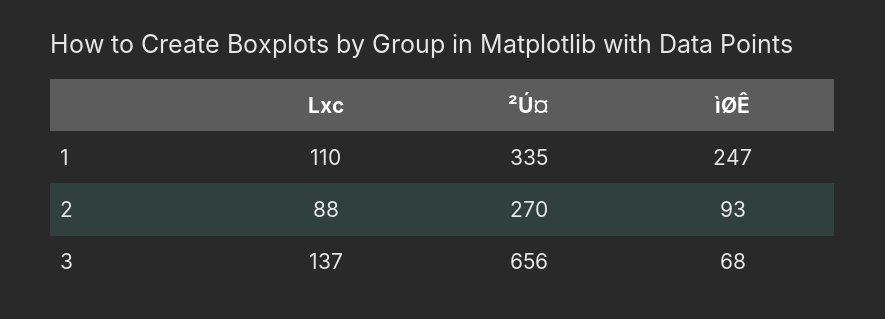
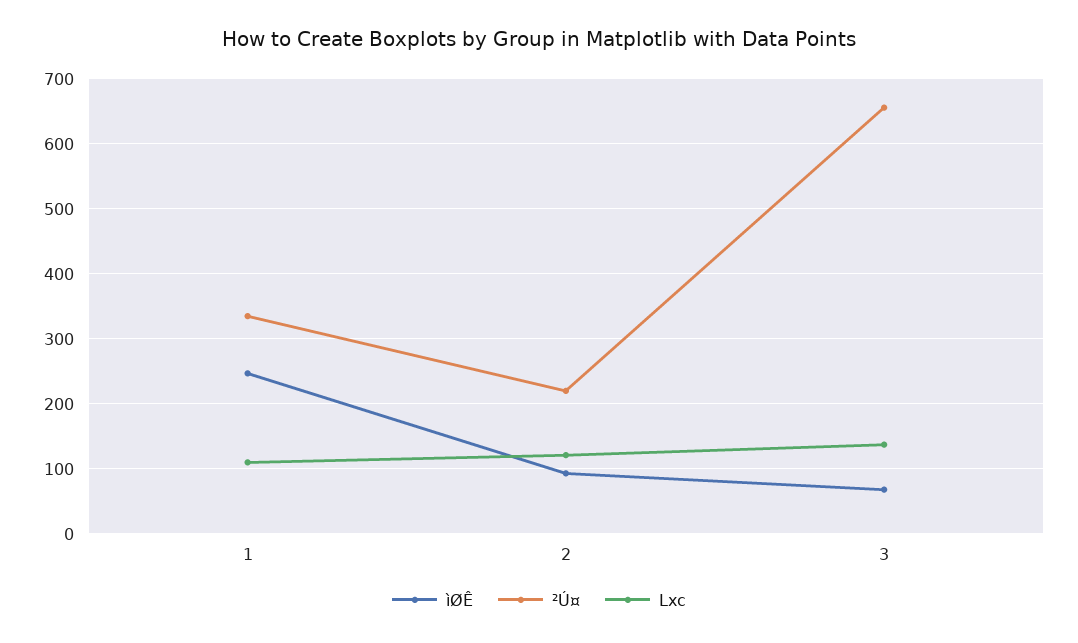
Lxc, 2: 88 -> 120
²Ú¤, 2: 270 -> 220

